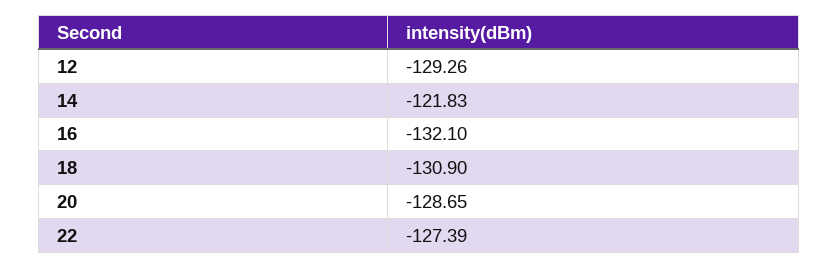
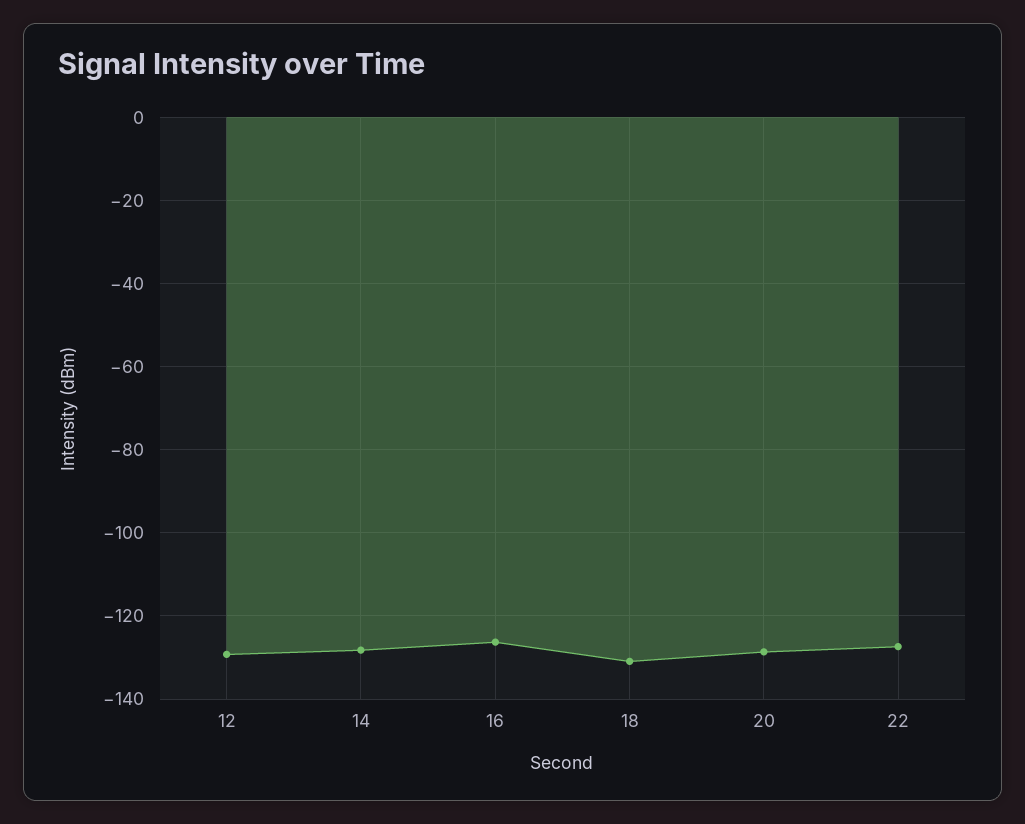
14: -121.83 -> -128
16: -132.1 -> -126

